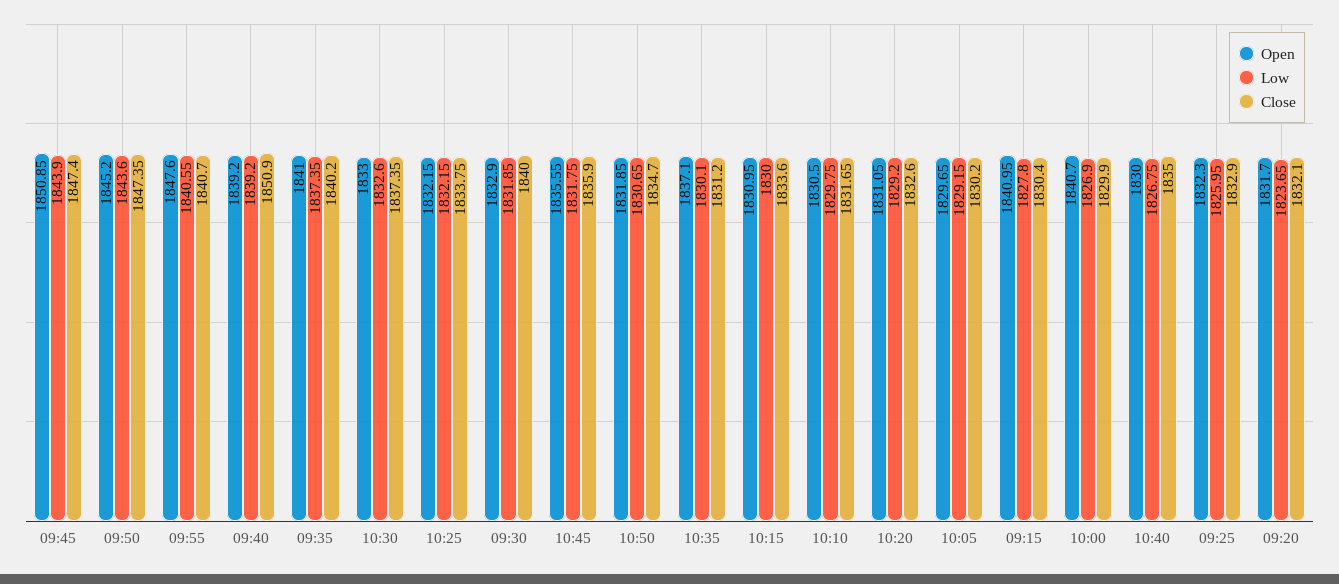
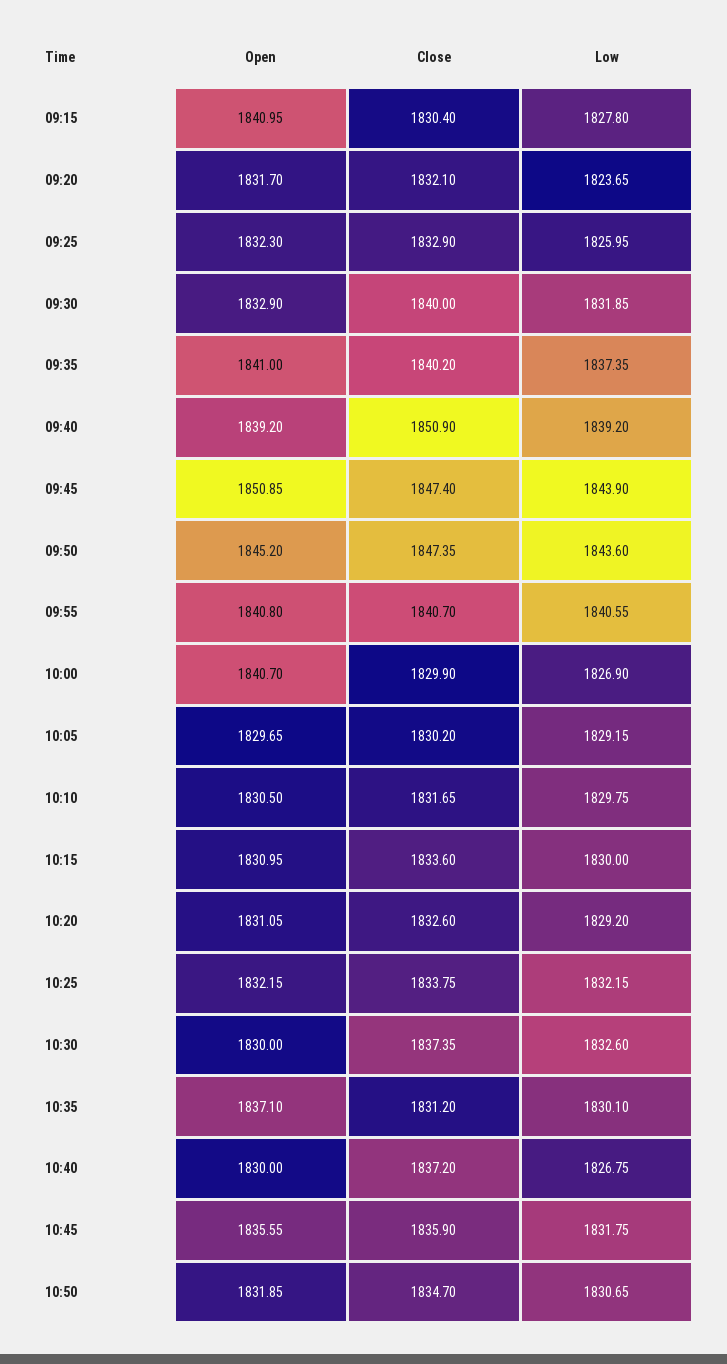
Open, 09:55: 1847.6 -> 1840.8
Open, 10:30: 1833 -> 1830
Close, 10:40: 1835 -> 1837.2

